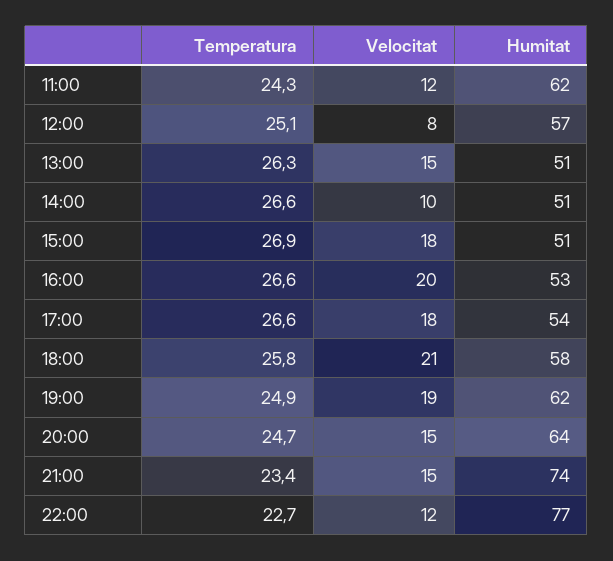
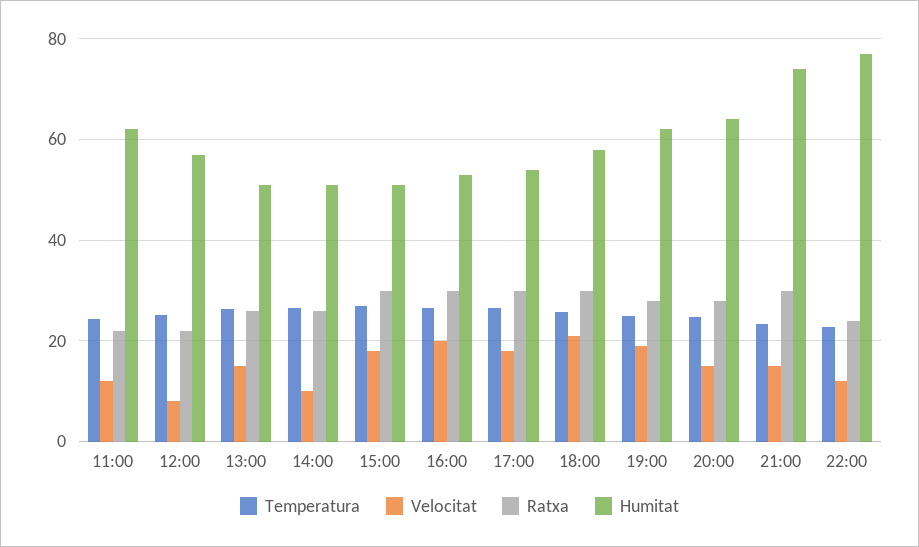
Ratxa, 11:00: none -> 22
Ratxa, 12:00: none -> 22
Ratxa, 13:00: none -> 26
Ratxa, 14:00: none -> 26
Ratxa, 15:00: none -> 30
Ratxa, 16:00: none -> 30
Ratxa, 17:00: none -> 30
Ratxa, 18:00: none -> 30
Ratxa, 19:00: none -> 28
Ratxa, 20:00: none -> 28
Ratxa, 21:00: none -> 30
Ratxa, 22:00: none -> 24

